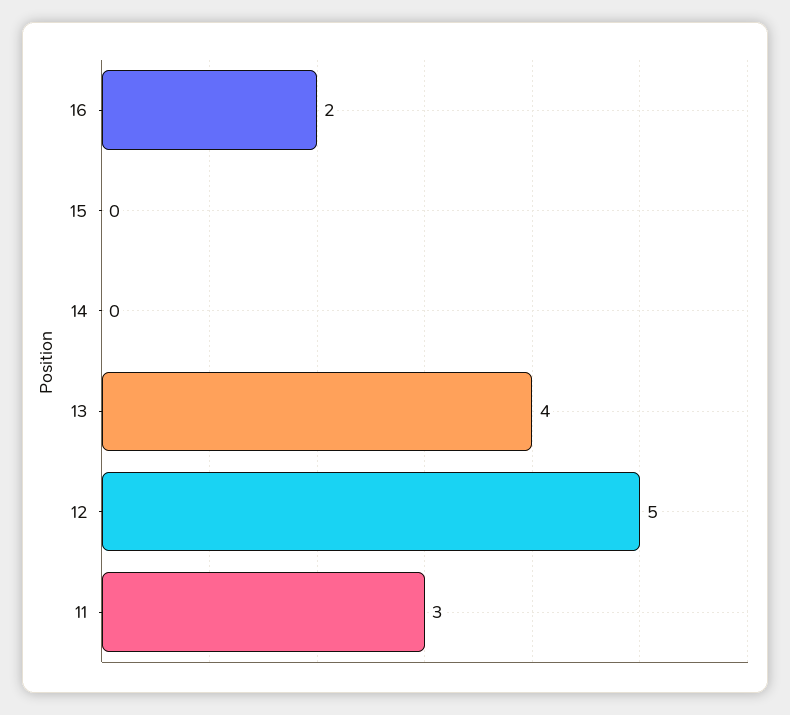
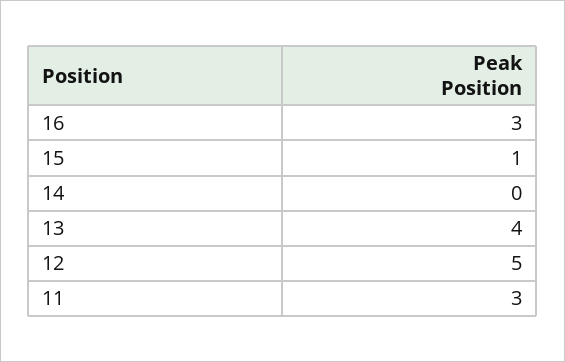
16: 2 -> 3
15: 0 -> 1

